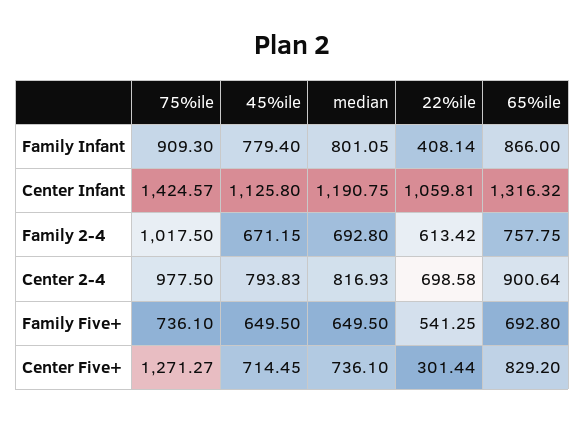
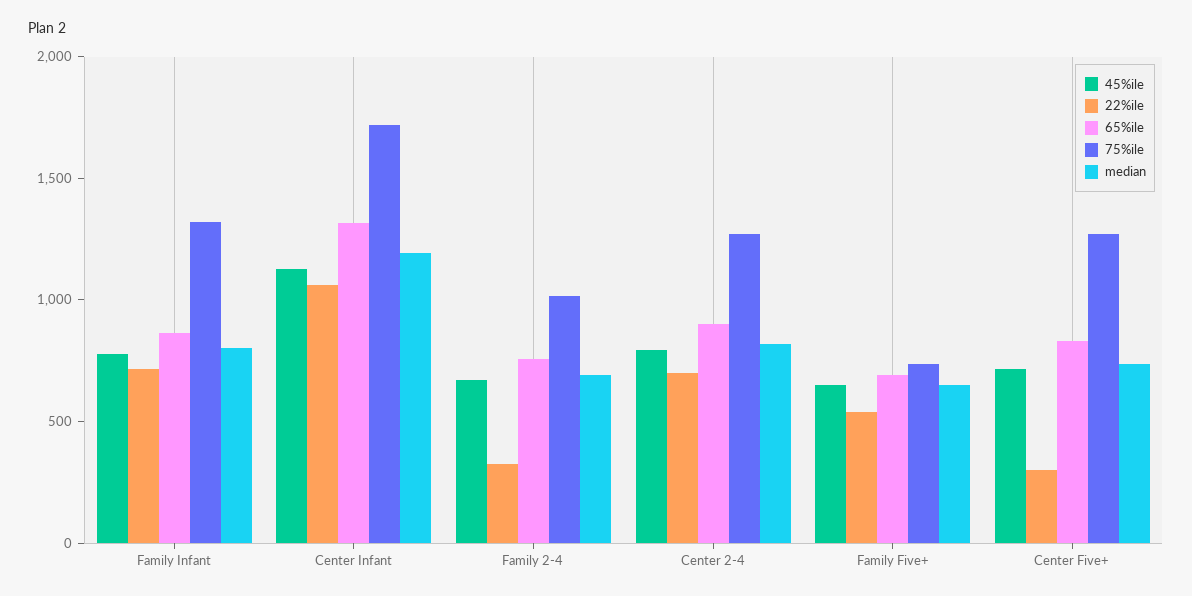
75%ile, Family Infant: 909.3 -> 1300
22%ile, Family Infant: 408.14 -> 700
75%ile, Center Infant: 1424.57 -> 1700
22%ile, Family 2-4: 613.42 -> 300
75%ile, Center 2-4: 977.5 -> 1300

